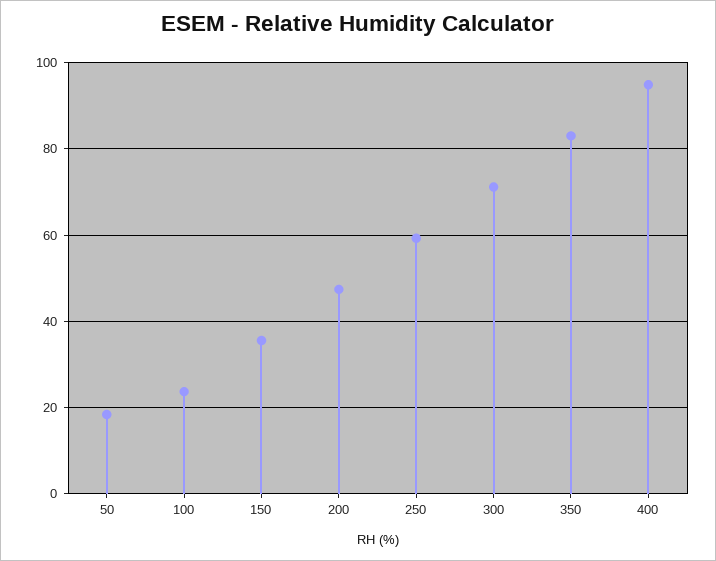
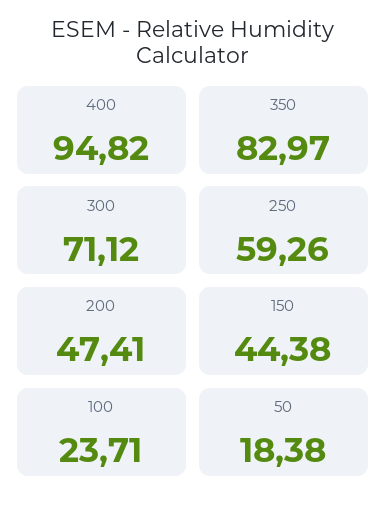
150: 36 -> 44.38

